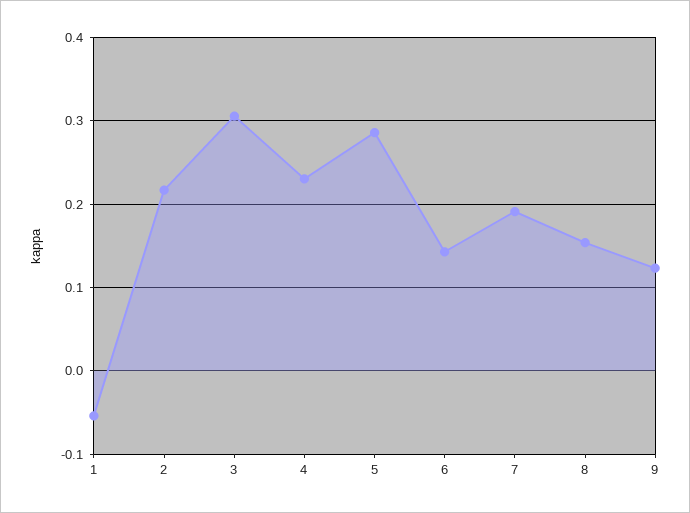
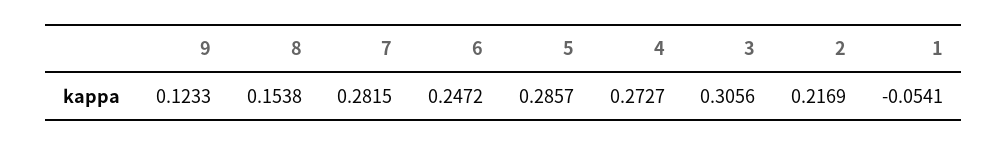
4: 0.23 -> 0.2727
6: 0.14 -> 0.2472
7: 0.19 -> 0.2815

